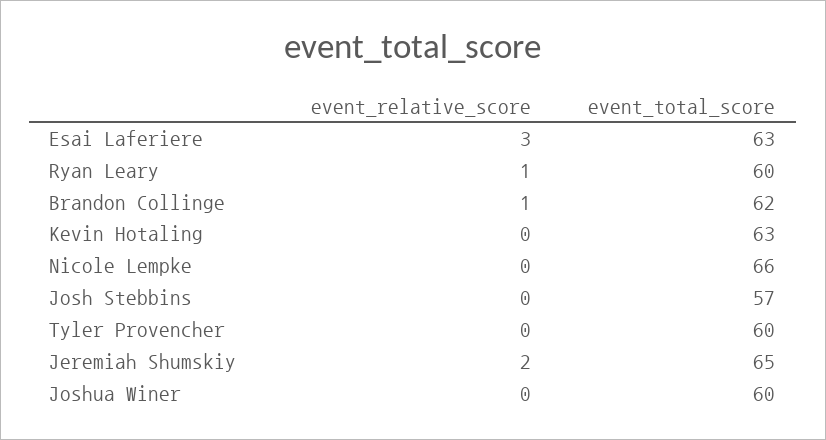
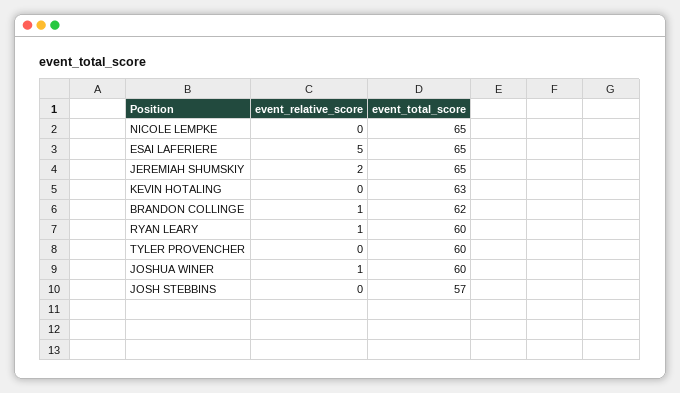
event_relative_score, Esai Laferiere: 3 -> 5
event_total_score, Esai Laferiere: 63 -> 65
event_total_score, Nicole Lempke: 66 -> 65
event_relative_score, Joshua Winer: 0 -> 1

